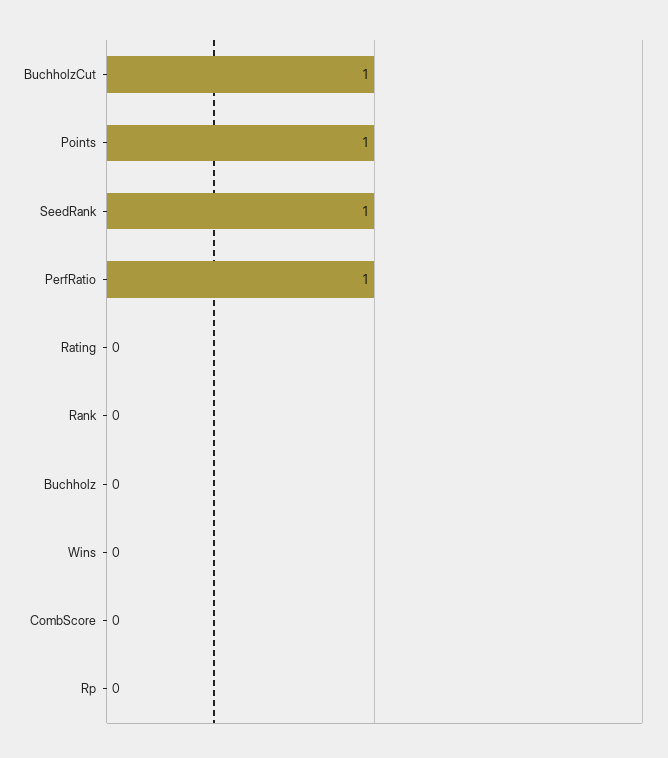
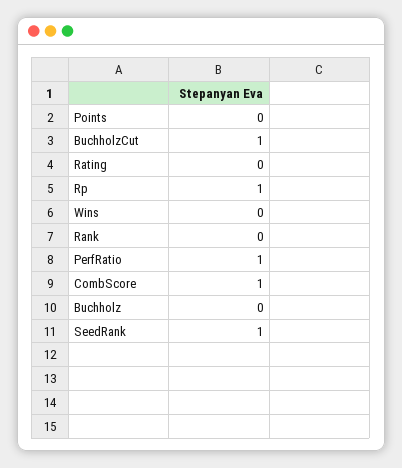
Points: 1 -> 0
CombScore: 0 -> 1
Rp: 0 -> 1

